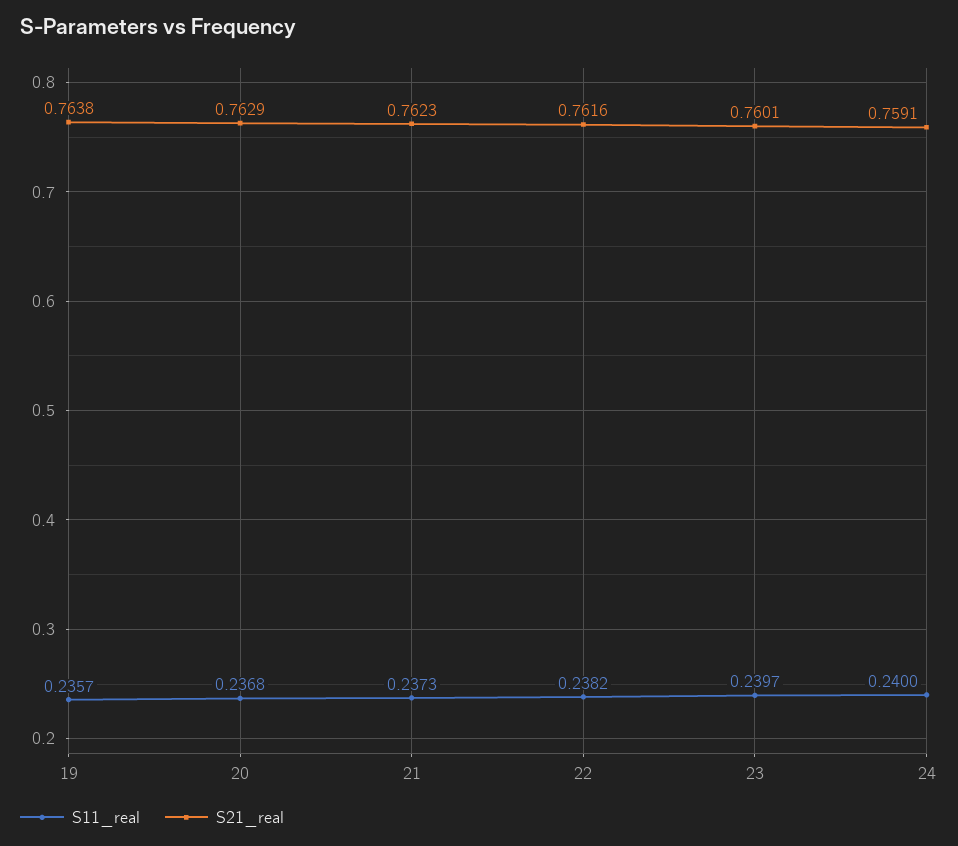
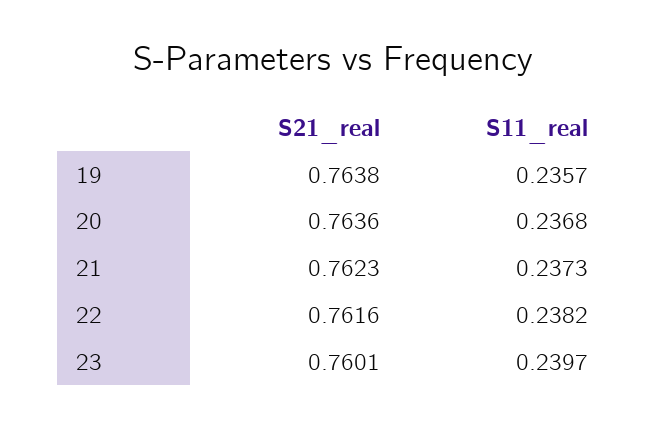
S21_real, 20: 0.7629 -> 0.7636
S11_real, 24: 0.24 -> none
S21_real, 24: 0.7591 -> none

